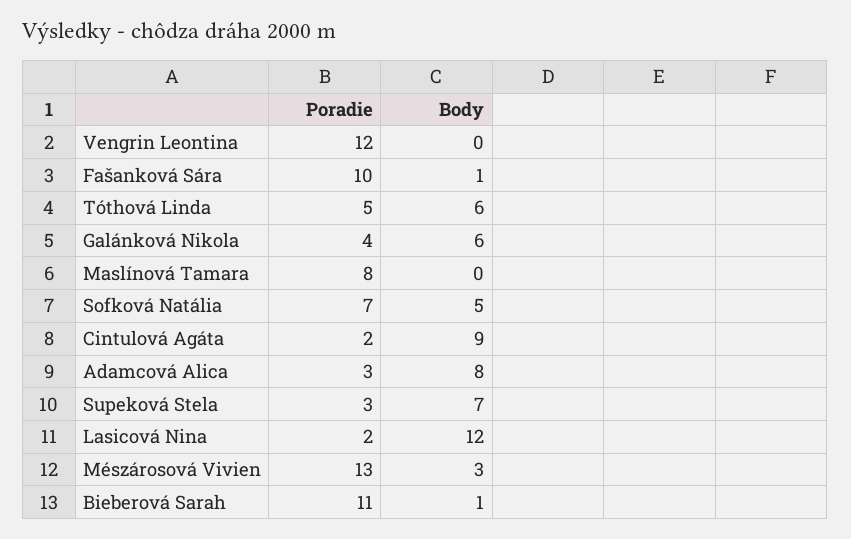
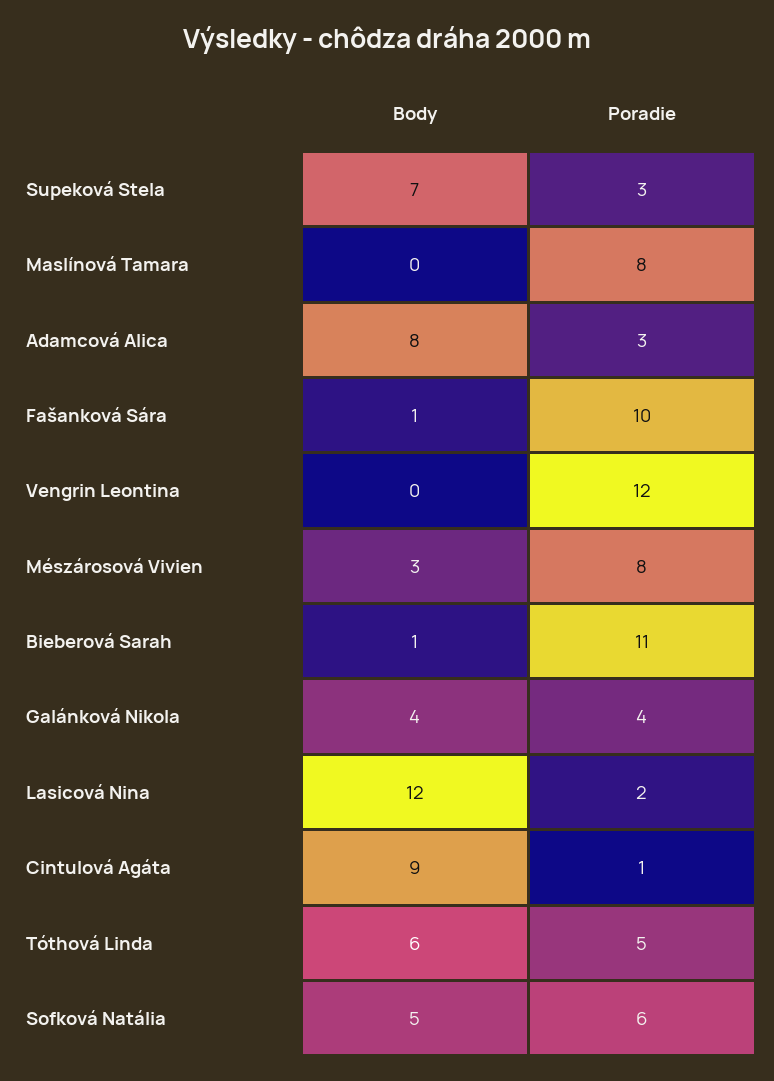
Body, Galánková Nikola: 6 -> 4
Poradie, Sofková Natália: 7 -> 6
Poradie, Cintulová Agáta: 2 -> 1
Poradie, Mészárosová Vivien: 13 -> 8

